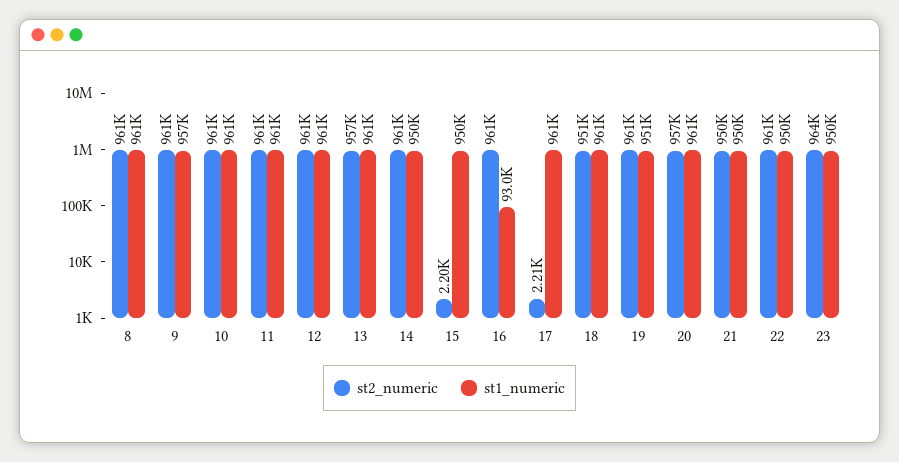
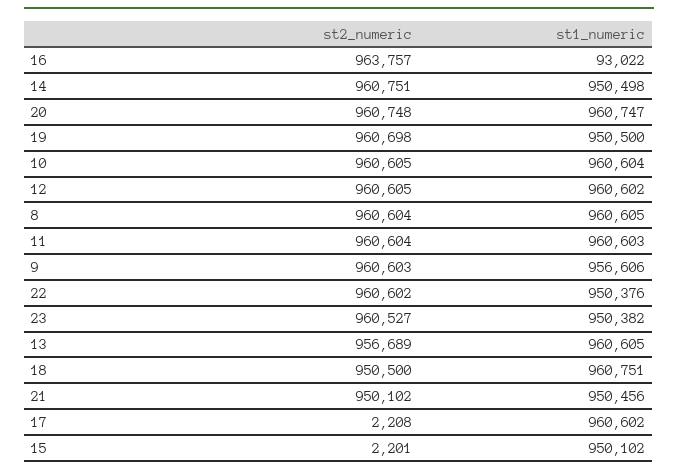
st2_numeric, 16: 961000 -> 963757
st2_numeric, 20: 957000 -> 960748
st2_numeric, 23: 964000 -> 960527

